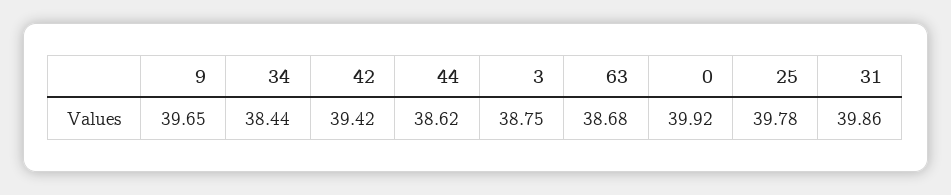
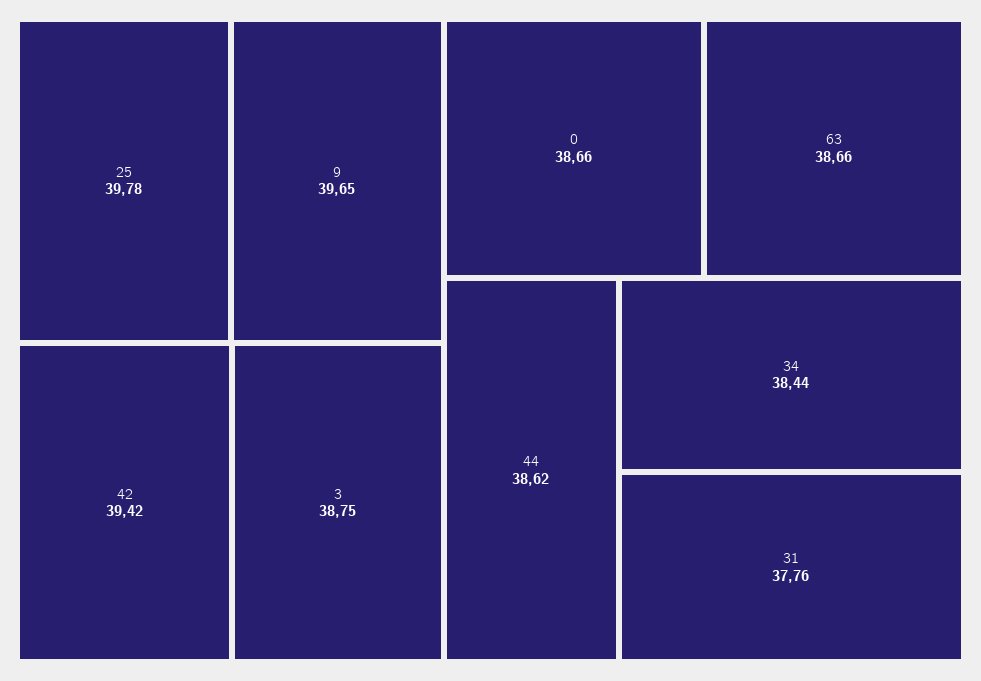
63: 38.68 -> 38.66
0: 39.92 -> 38.66
31: 39.86 -> 37.76

